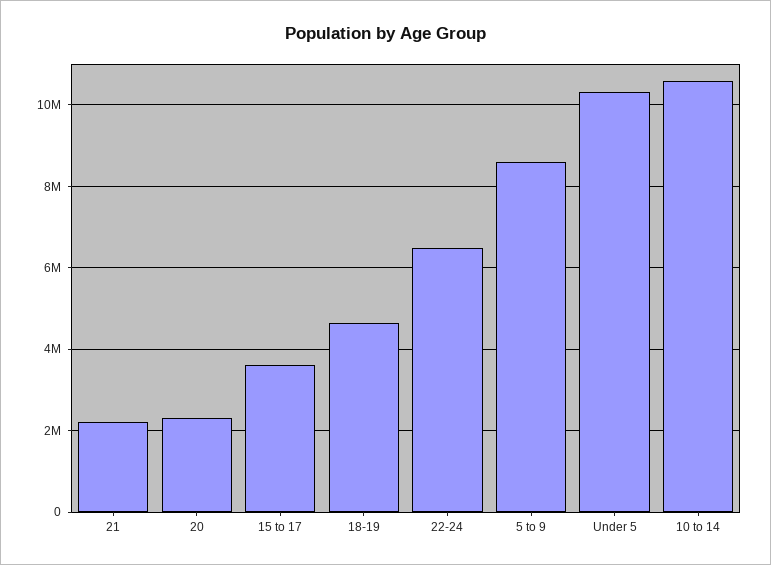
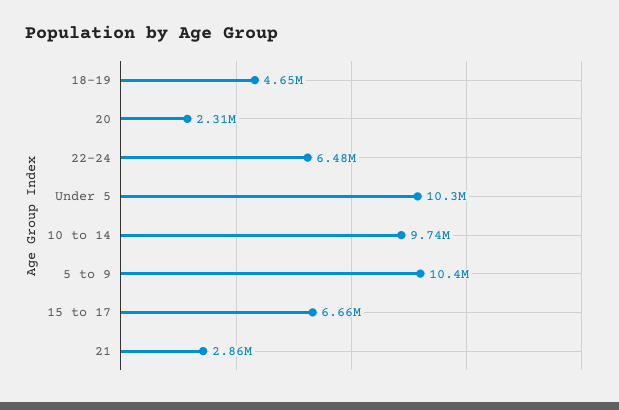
21: 2200000 -> 2860000
15 to 17: 3600000 -> 6660000
5 to 9: 8600000 -> 10400000
10 to 14: 10600000 -> 9740000

